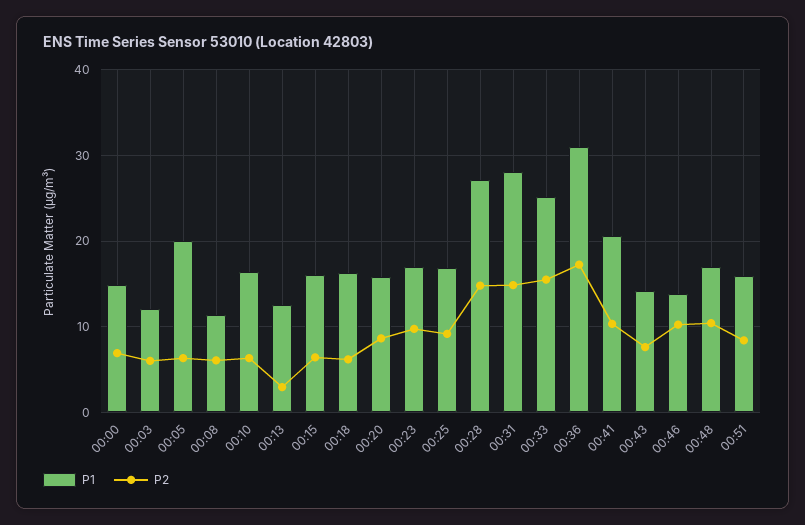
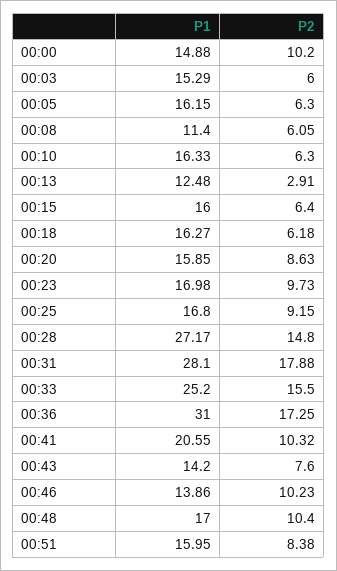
P2, 00:00: 7 -> 10.2
P1, 00:03: 12 -> 15.29
P1, 00:05: 20 -> 16.15
P2, 00:31: 15 -> 17.88

